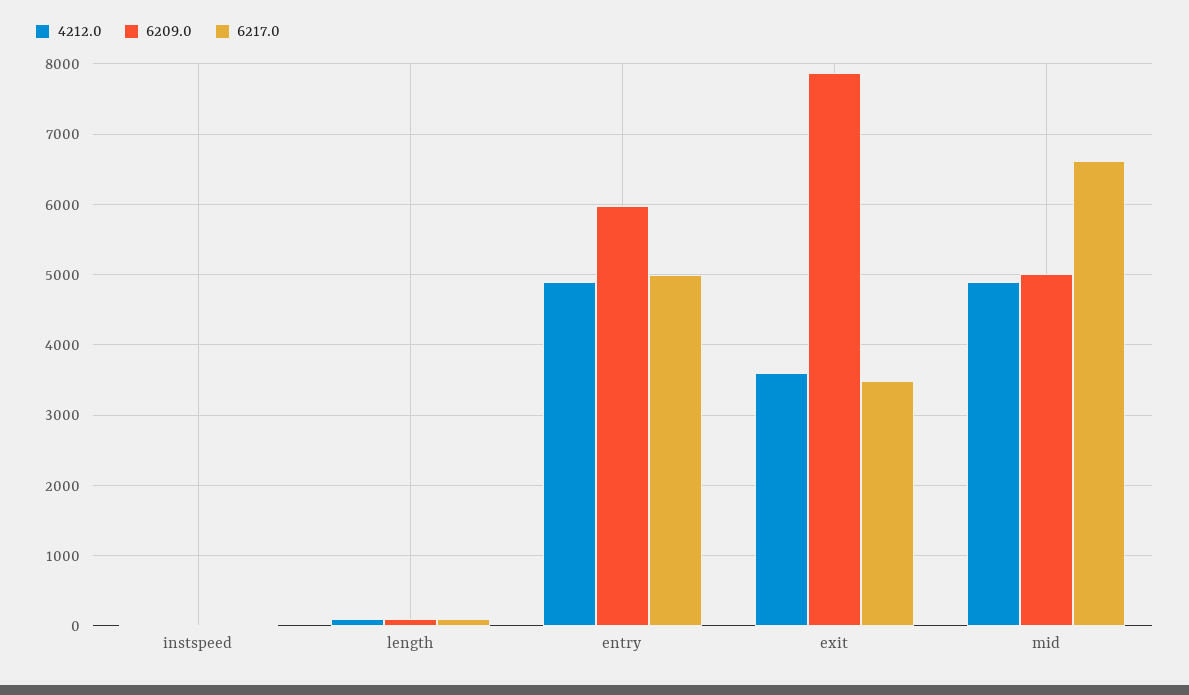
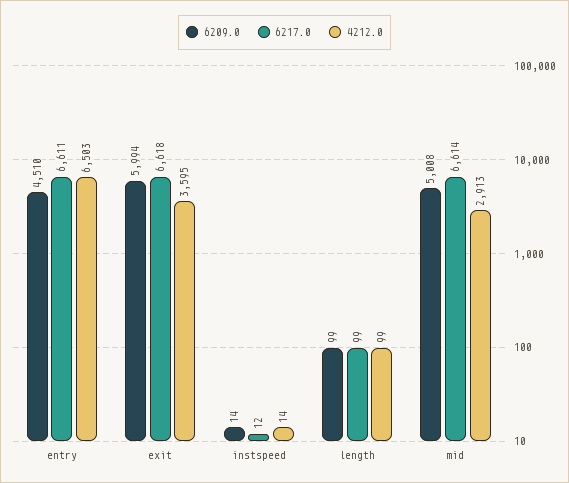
4212.0, entry: 4900 -> 6503
6209.0, entry: 6000 -> 4510
6217.0, entry: 5000 -> 6611
6209.0, exit: 7900 -> 5994
6217.0, exit: 3500 -> 6618
4212.0, mid: 4900 -> 2913

